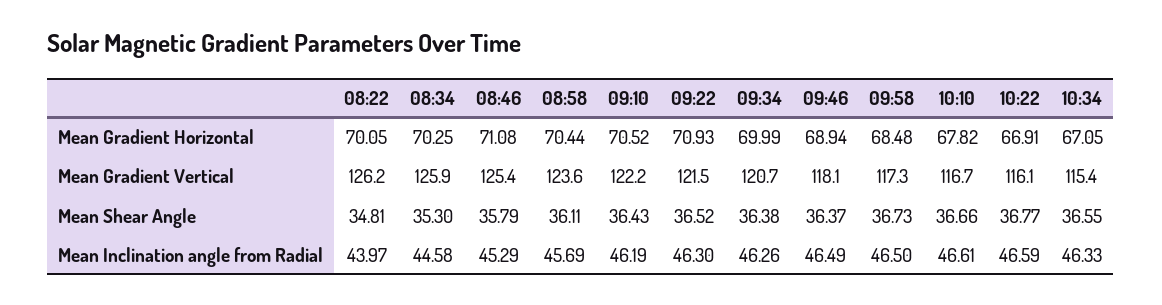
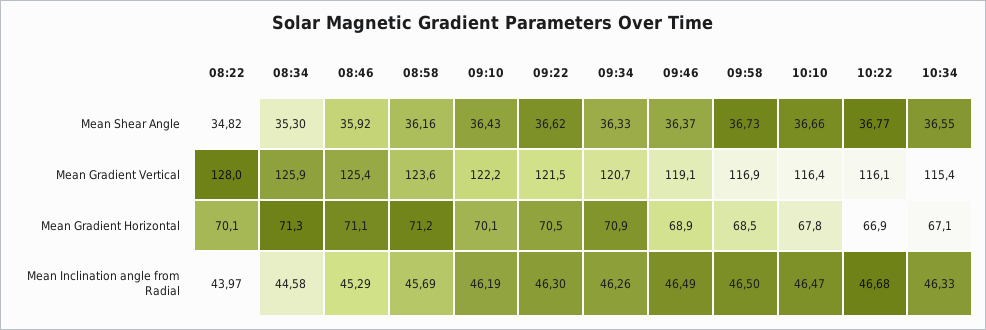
08:34, Mean Gradient Horizontal: 70.25 -> 71.3
08:58, Mean Gradient Horizontal: 70.44 -> 71.2
09:10, Mean Gradient Horizontal: 70.52 -> 70.1
09:22, Mean Gradient Horizontal: 70.93 -> 70.5
09:34, Mean Gradient Horizontal: 69.99 -> 70.9
08:22, Mean Gradient Vertical: 126.2 -> 128
09:46, Mean Gradient Vertical: 118.1 -> 119.1
09:58, Mean Gradient Vertical: 117.3 -> 116.9
10:10, Mean Gradient Vertical: 116.7 -> 116.4
08:22, Mean Shear Angle: 34.81 -> 34.82
08:46, Mean Shear Angle: 35.79 -> 35.92
08:58, Mean Shear Angle: 36.11 -> 36.16
09:22, Mean Shear Angle: 36.52 -> 36.62
09:34, Mean Shear Angle: 36.38 -> 36.33
10:10, Mean Inclination angle from Radial: 46.61 -> 46.47
10:22, Mean Inclination angle from Radial: 46.59 -> 46.68

